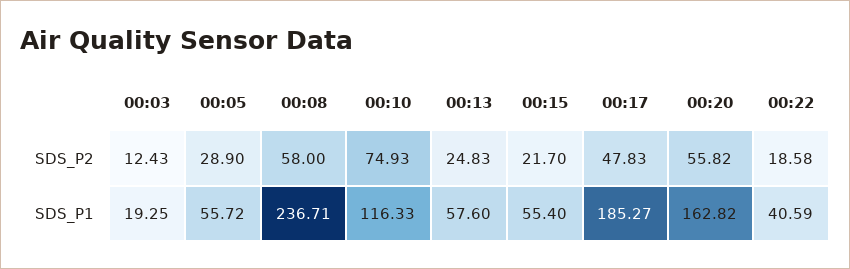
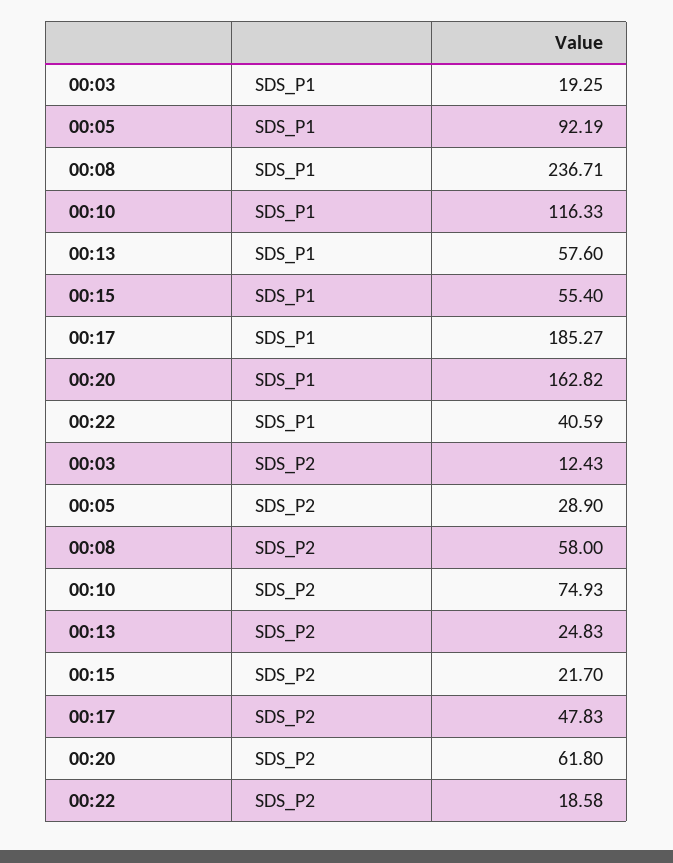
00:20, SDS_P2: 55.82 -> 61.8
00:05, SDS_P1: 55.72 -> 92.19

